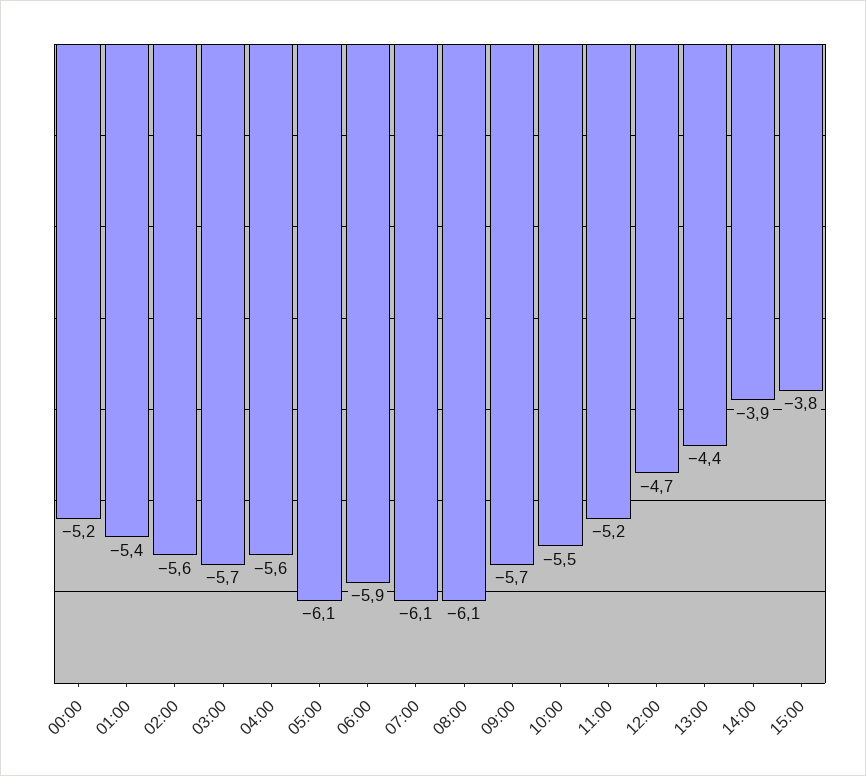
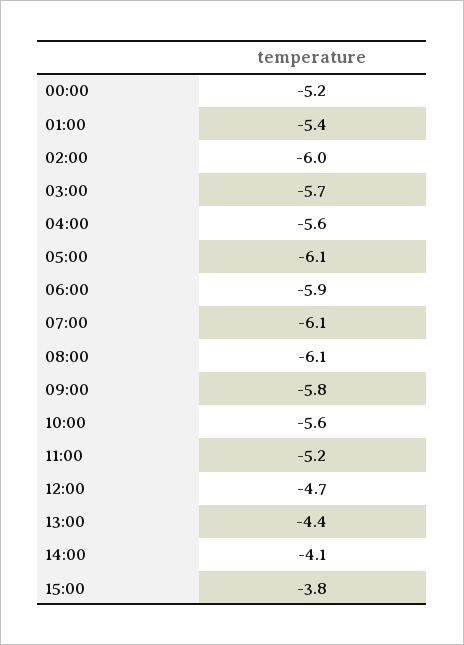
02:00: -5.6 -> -6
09:00: -5.7 -> -5.8
10:00: -5.5 -> -5.6
14:00: -3.9 -> -4.1

